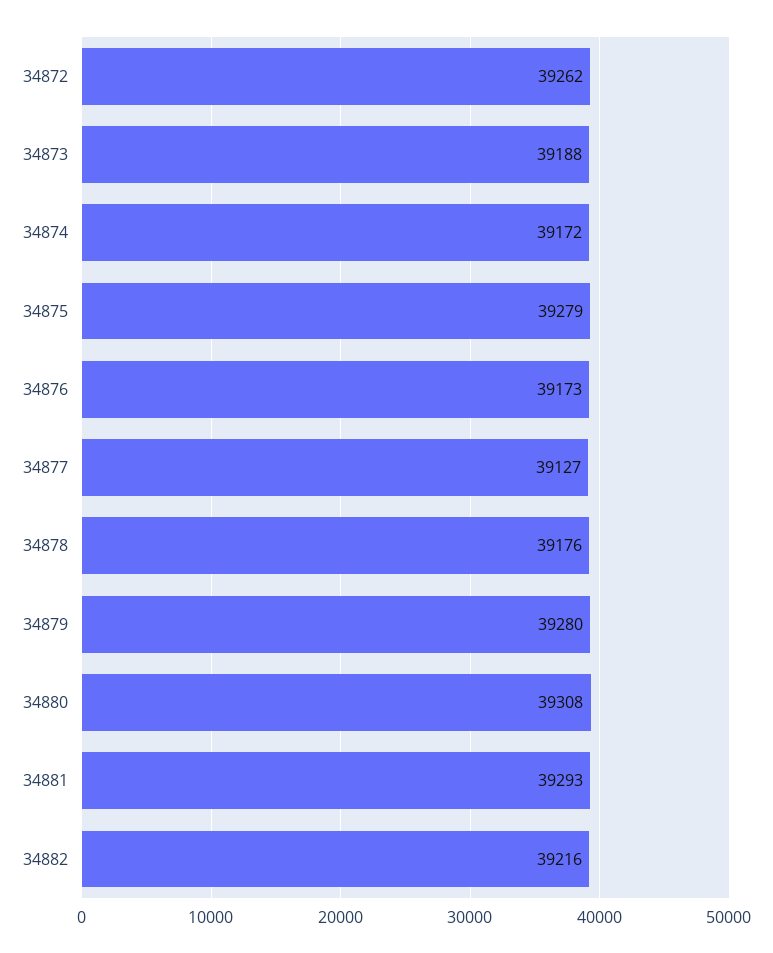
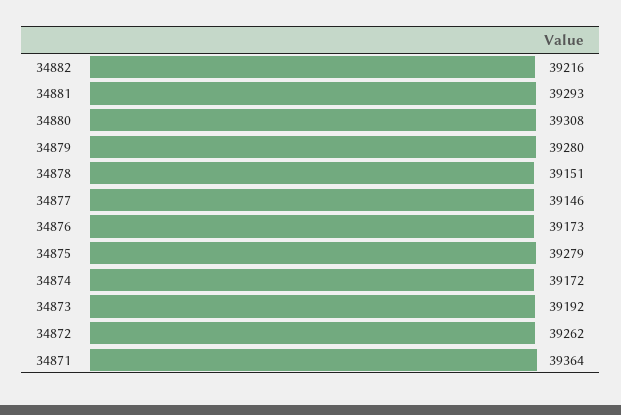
34873: 39188 -> 39192
34877: 39127 -> 39146
34878: 39176 -> 39151
34871: none -> 39364

